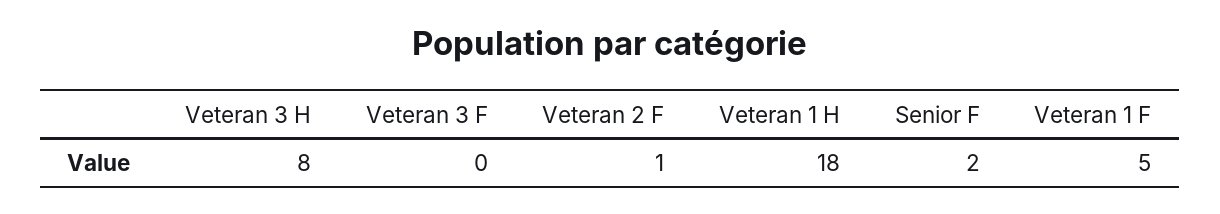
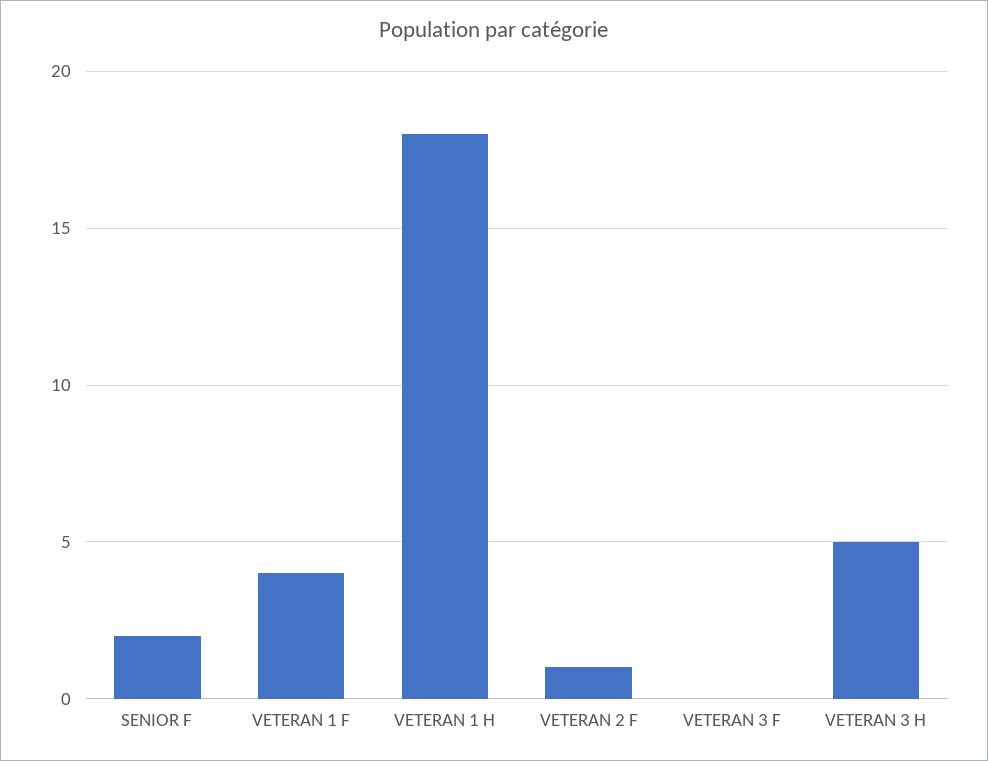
Veteran 3 H: 8 -> 5
Veteran 1 F: 5 -> 4

